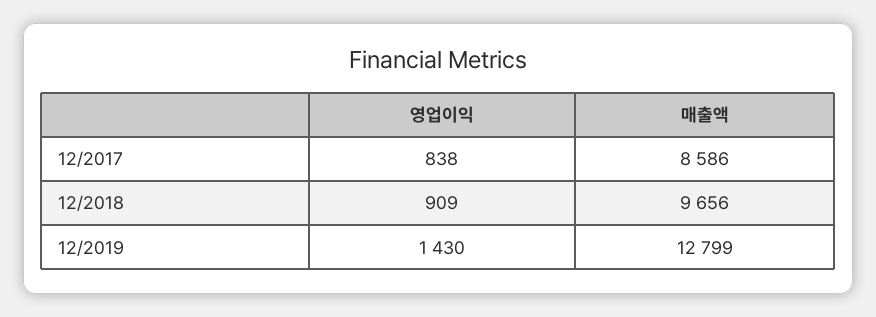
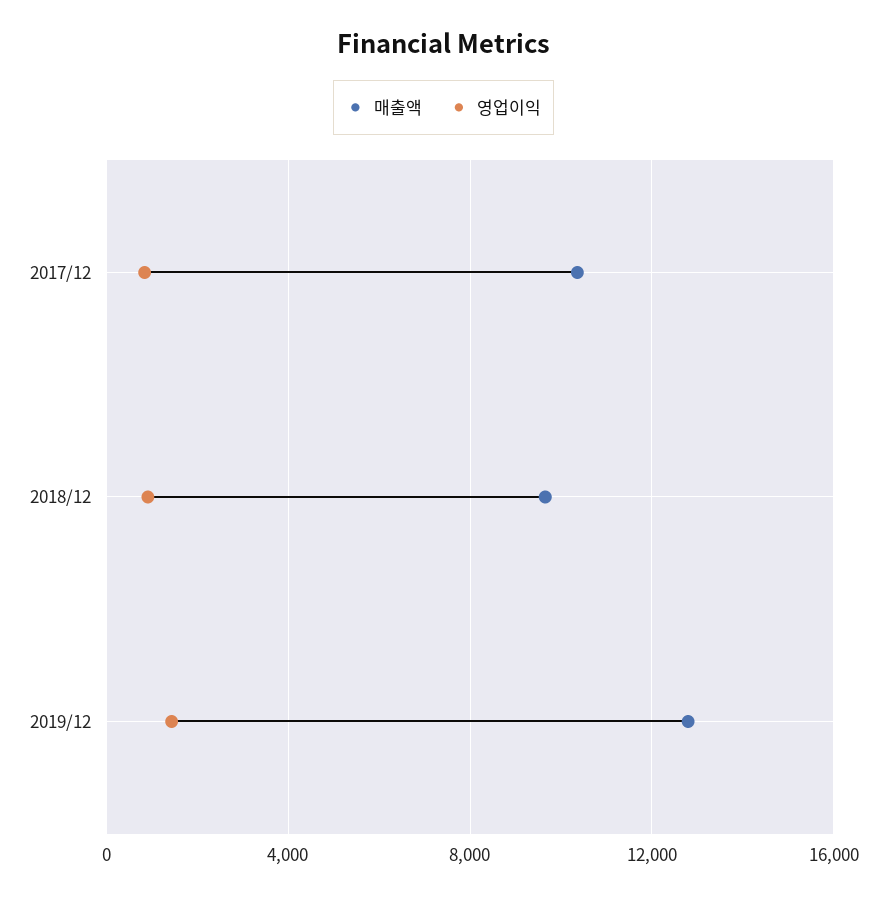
매출액, 12/2017: 8586 -> 10500

